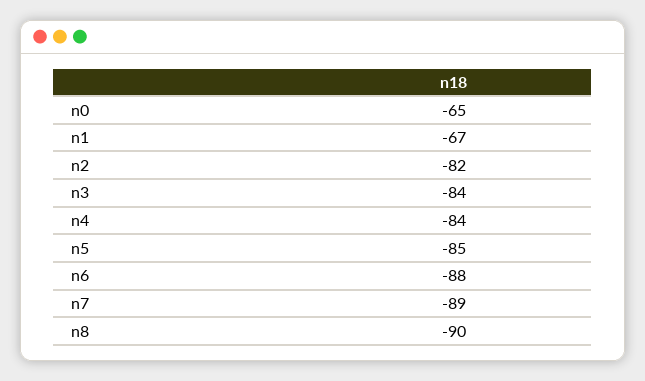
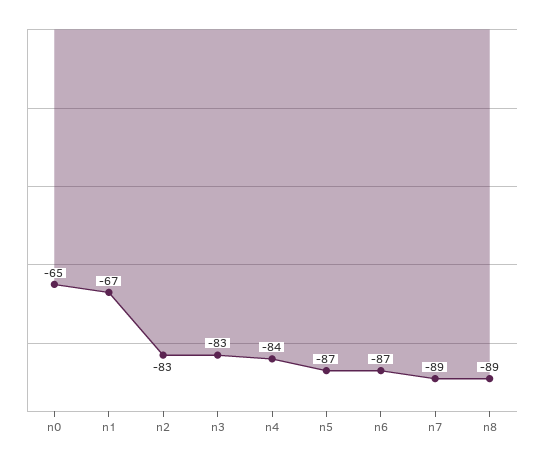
n2: -82 -> -83
n3: -84 -> -83
n5: -85 -> -87
n6: -88 -> -87
n8: -90 -> -89

